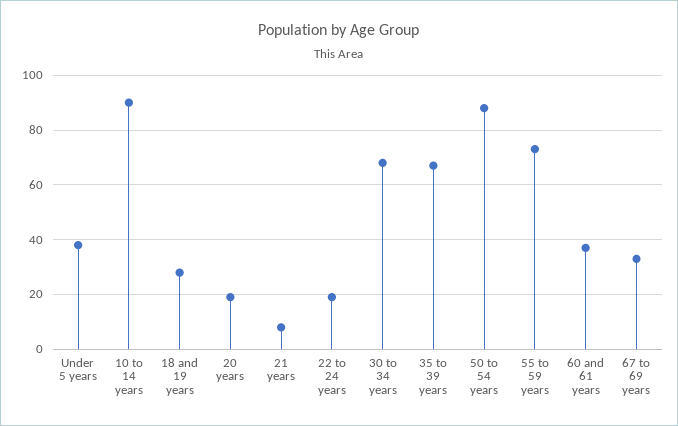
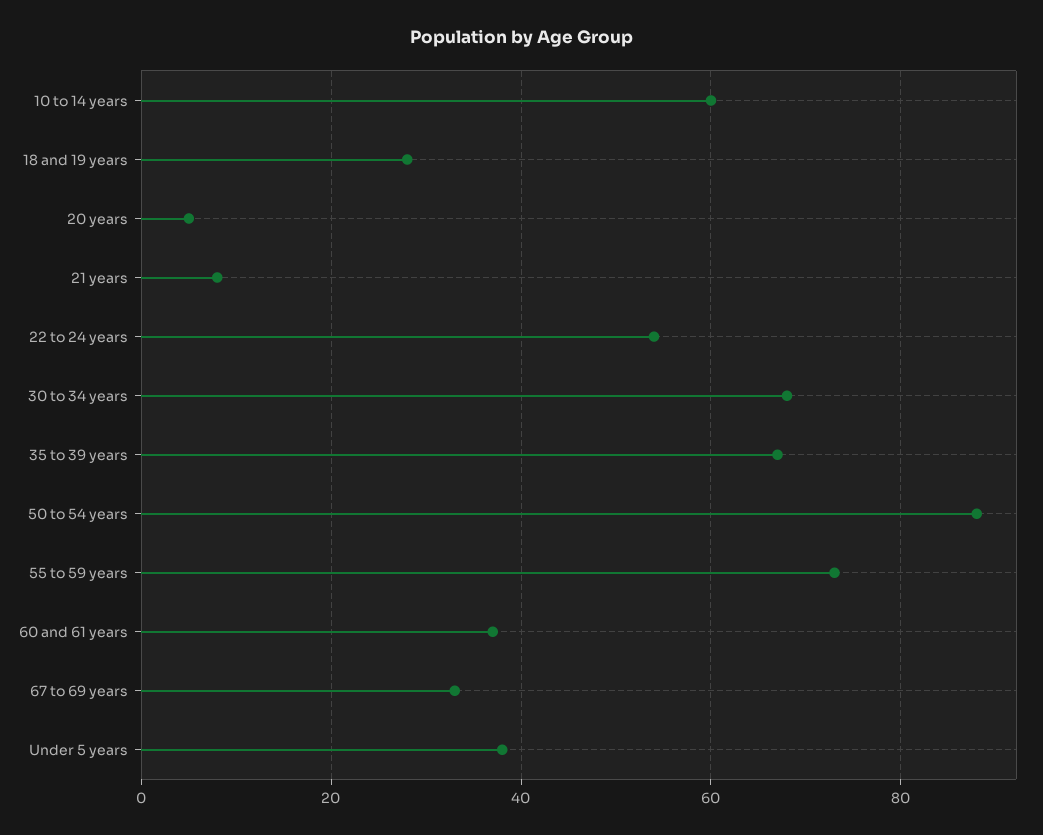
10 to 14 years: 90 -> 60
20 years: 20 -> 5
22 to 24 years: 20 -> 55

